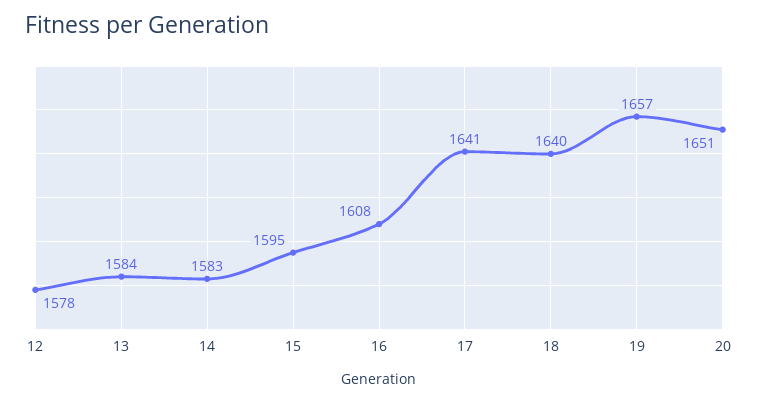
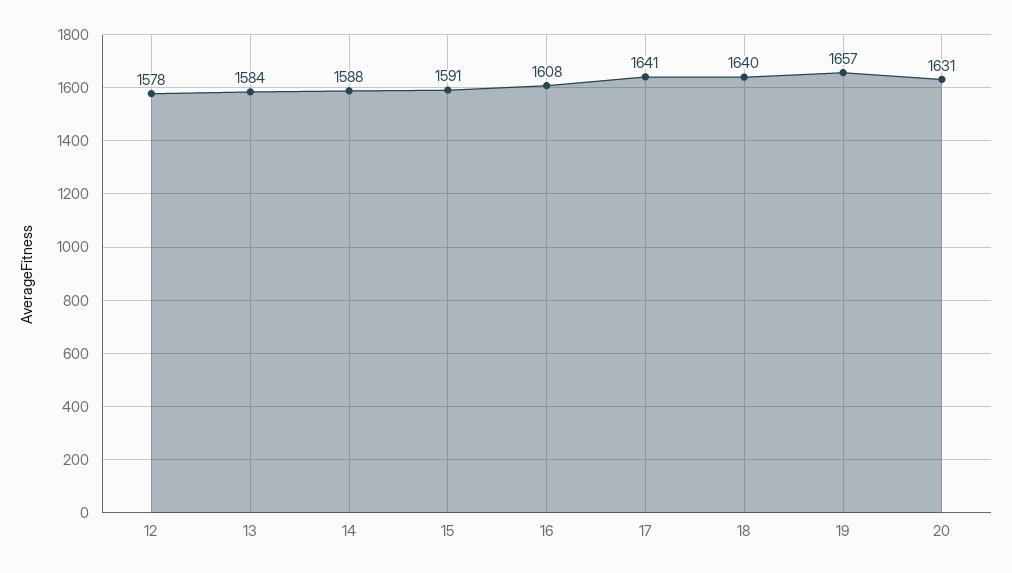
14: 1583 -> 1588
15: 1595 -> 1591
20: 1651 -> 1631

